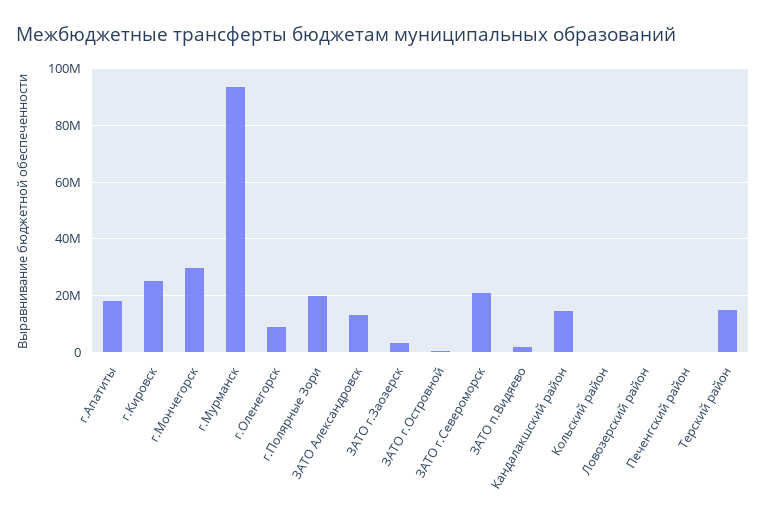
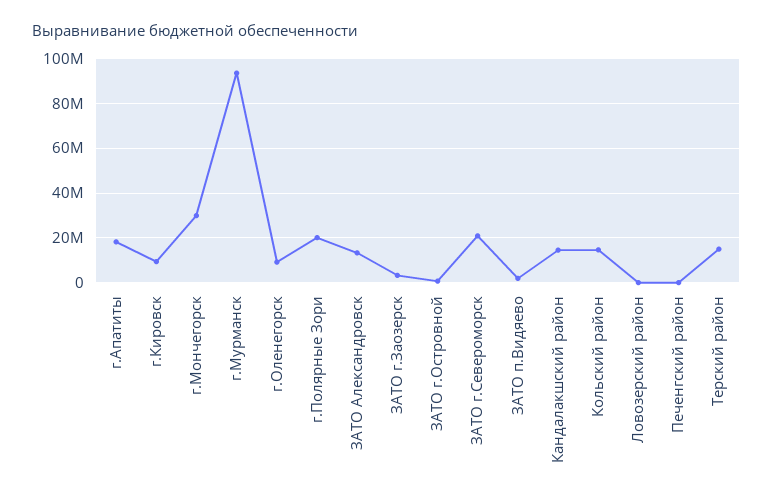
г.Кировск: 25000000 -> 10000000
Кольский район: 0 -> 15000000

